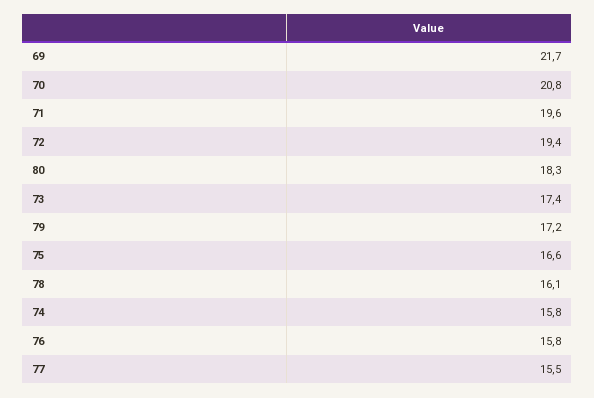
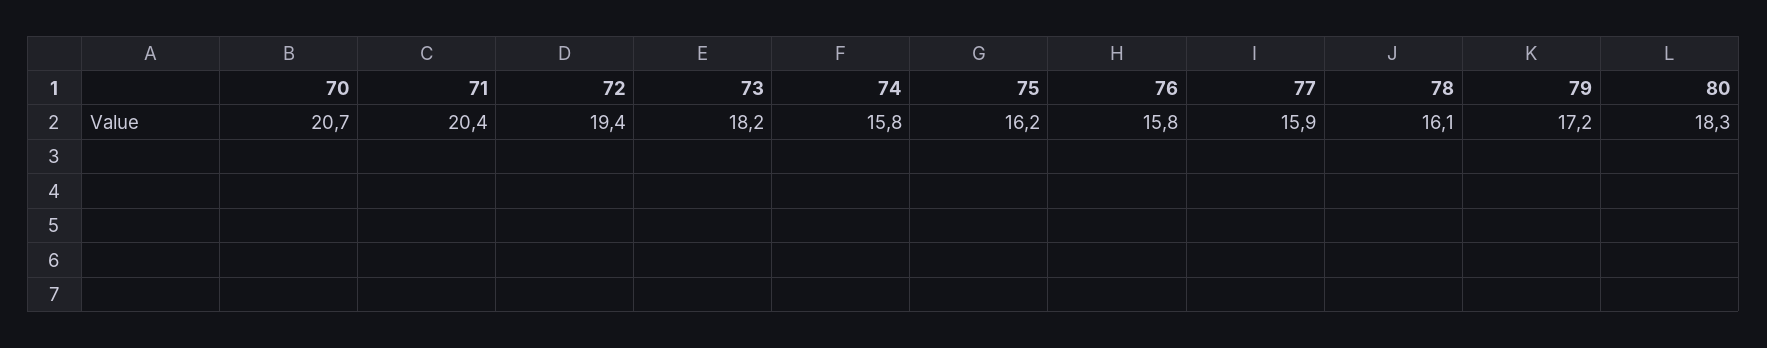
69: 21.7 -> none
70: 20.8 -> 20.7
71: 19.6 -> 20.4
73: 17.4 -> 18.2
75: 16.6 -> 16.2
77: 15.5 -> 15.9

